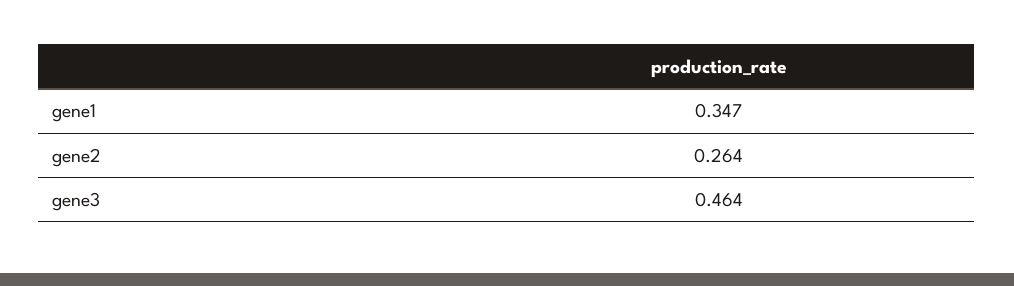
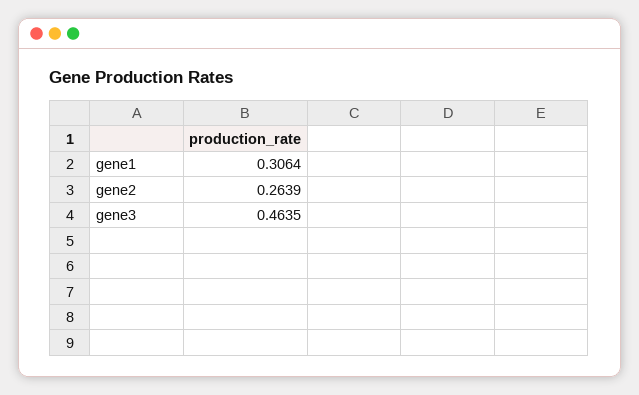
gene1: 0.347 -> 0.3064

